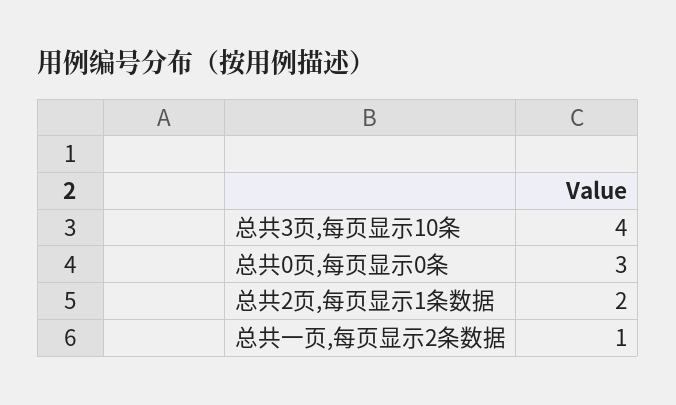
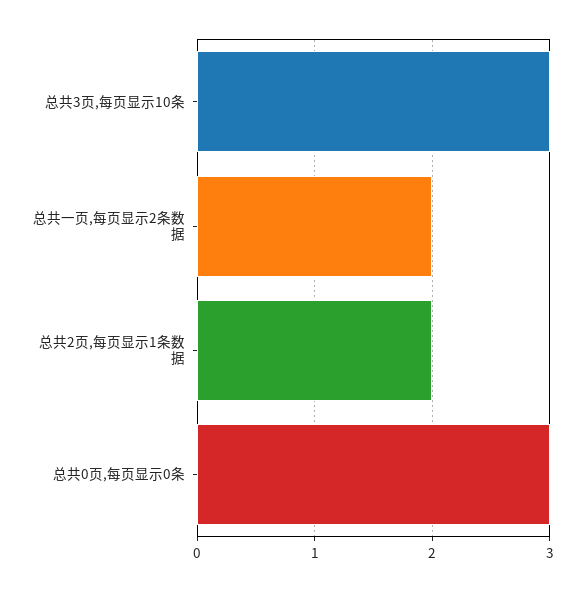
总共3页,每页显示10条: 4 -> 3
总共一页,每页显示2条数据: 1 -> 2

